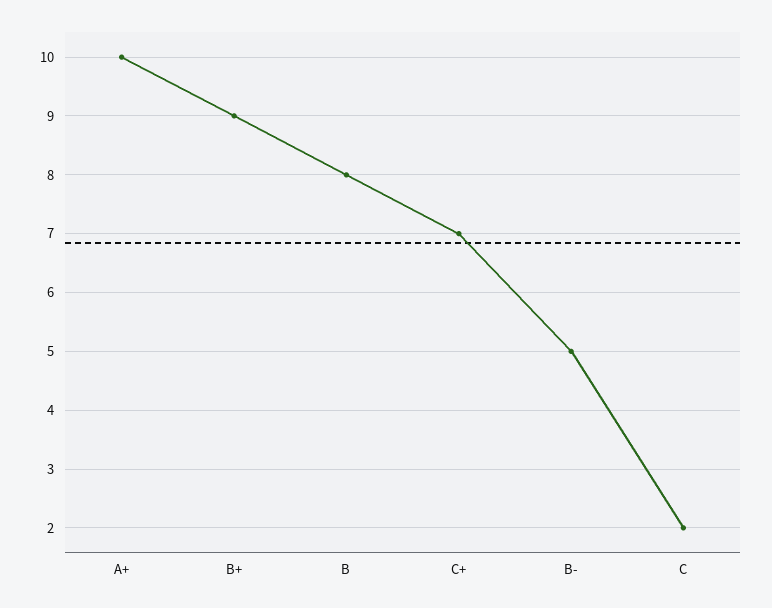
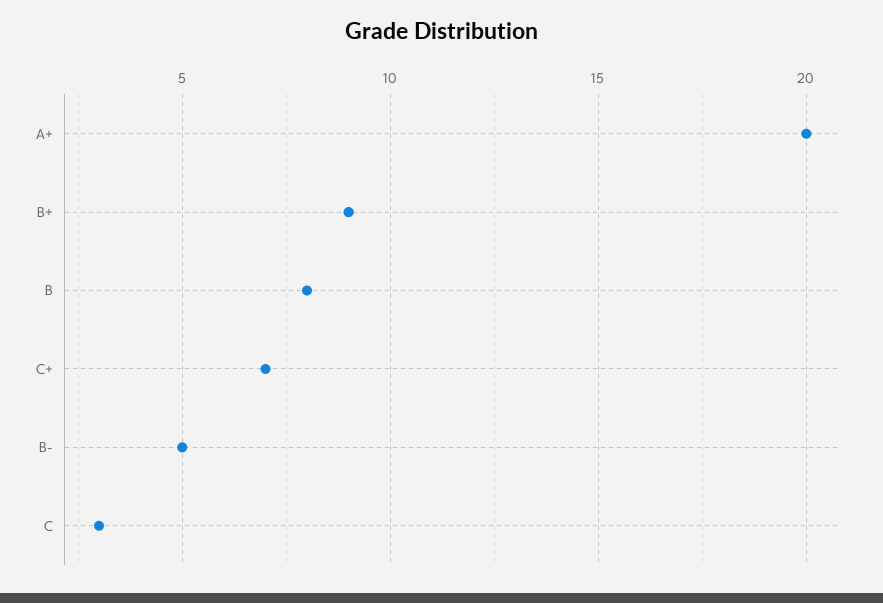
A+: 10 -> 20
C: 2 -> 3

